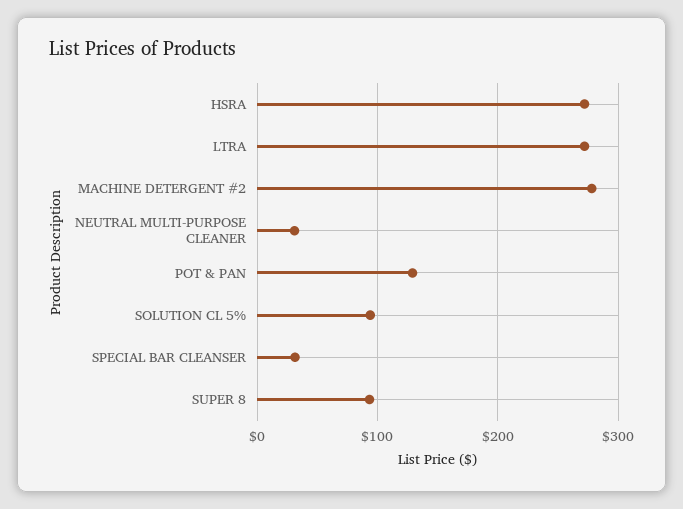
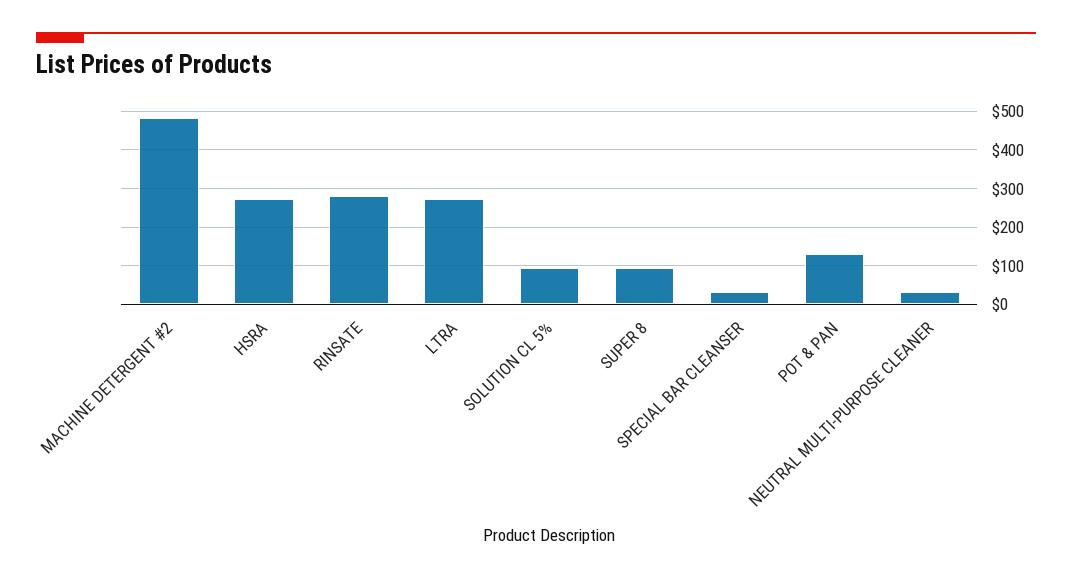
MACHINE DETERGENT #2: 280 -> 480
RINSATE: none -> 280

